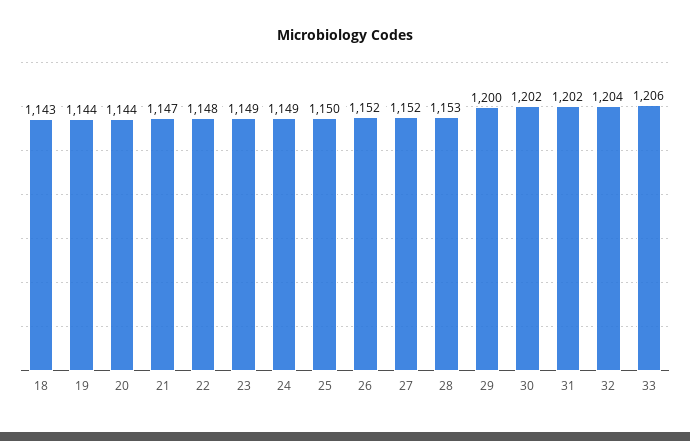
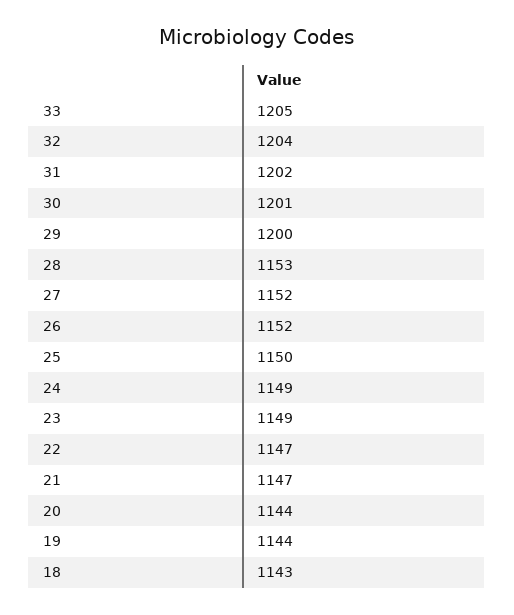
22: 1148 -> 1147
30: 1202 -> 1201
33: 1206 -> 1205

